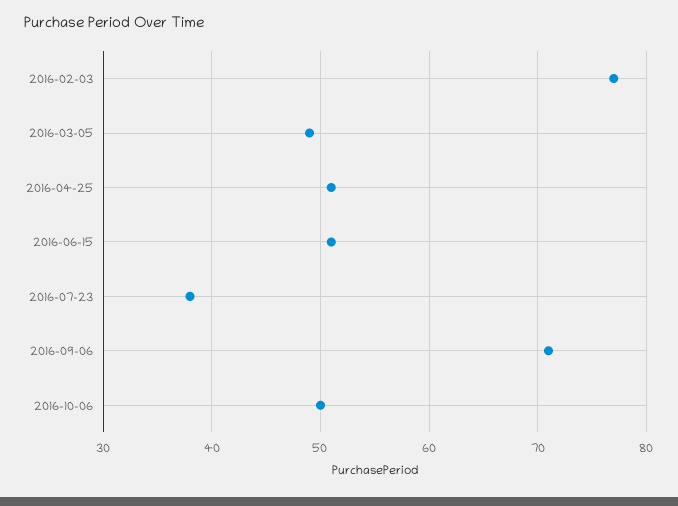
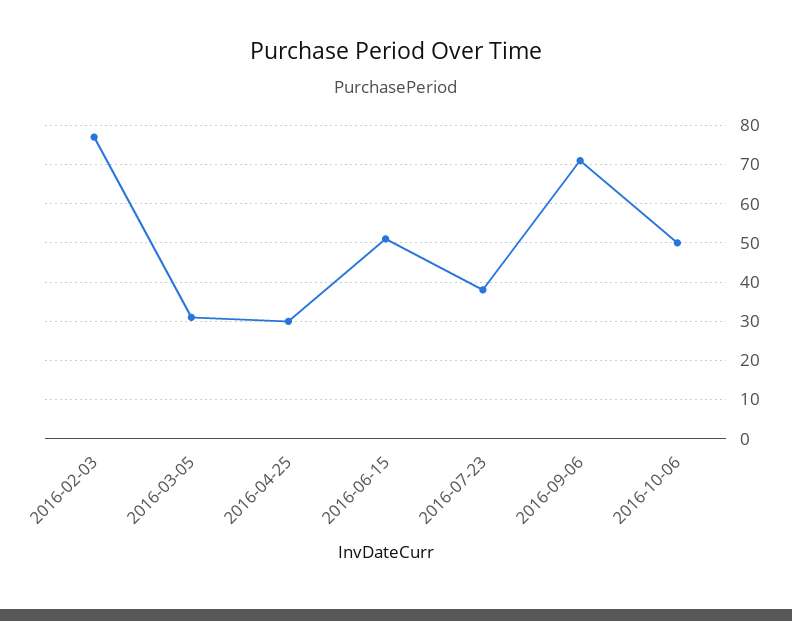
2016-03-05: 49 -> 30
2016-04-25: 51 -> 30

